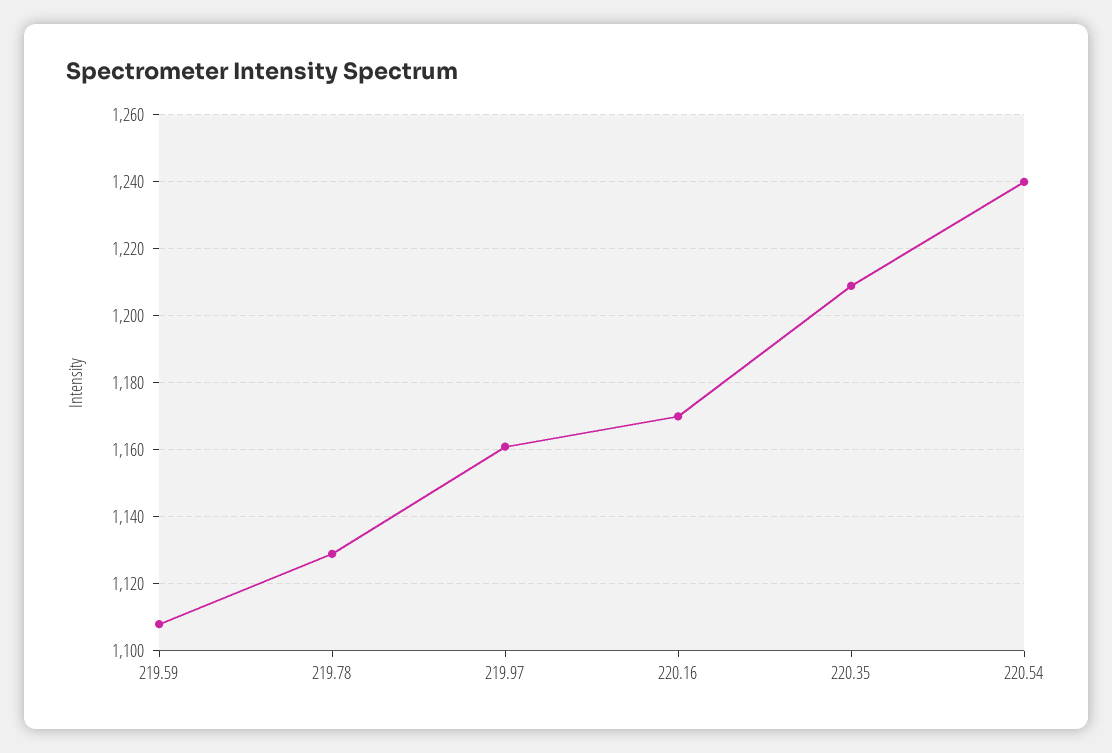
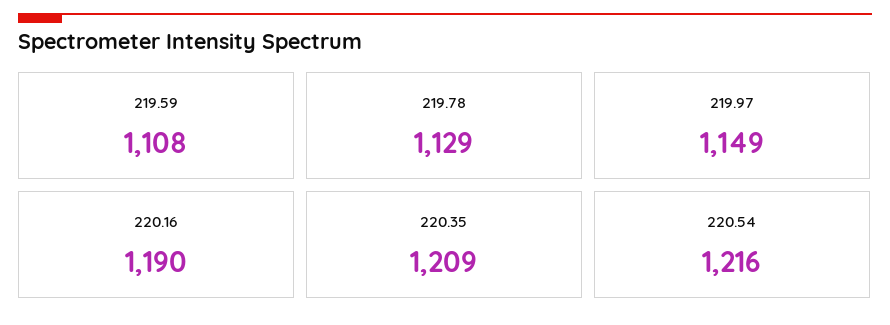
219.97: 1160 -> 1149
220.16: 1170 -> 1190
220.54: 1240 -> 1216

